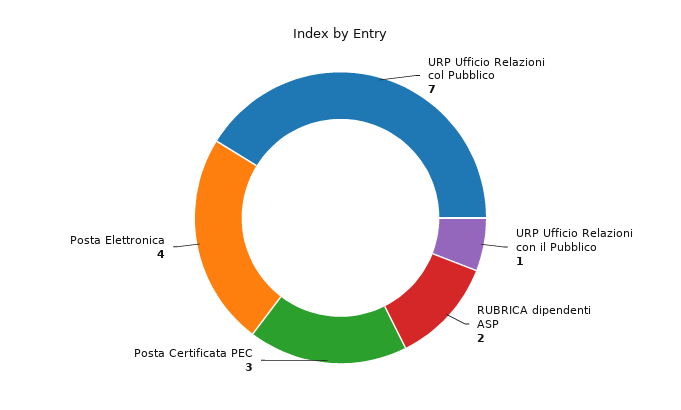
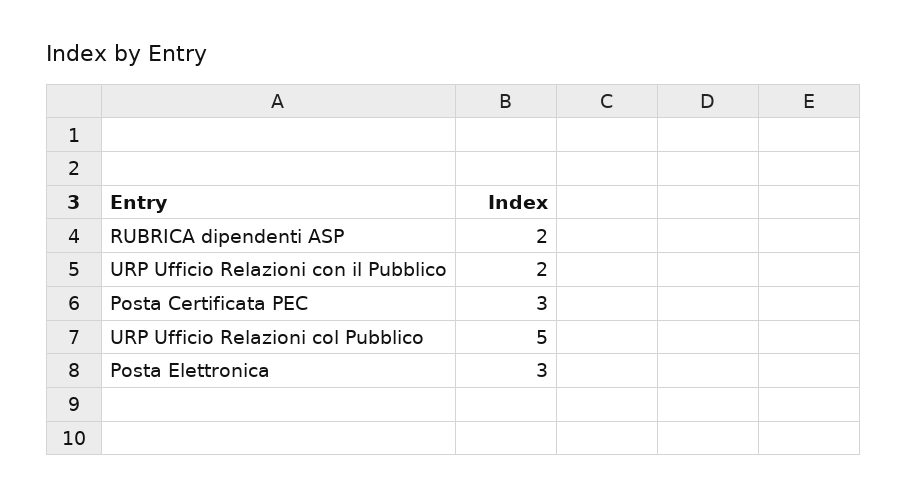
URP Ufficio Relazioni col Pubblico: 7 -> 5
URP Ufficio Relazioni con il Pubblico: 1 -> 2
Posta Elettronica: 4 -> 3

